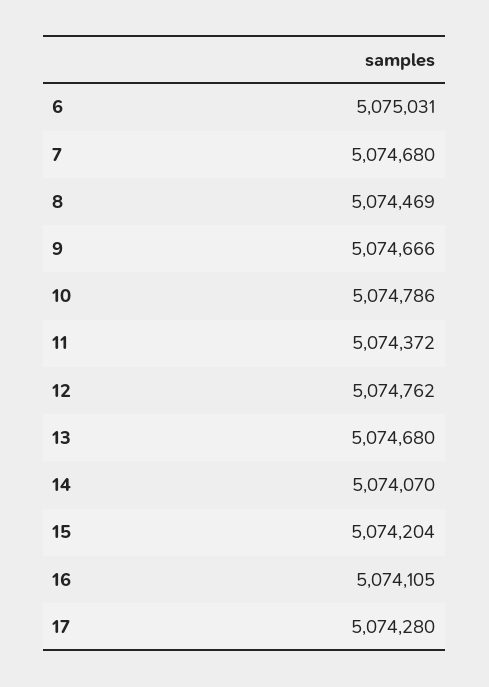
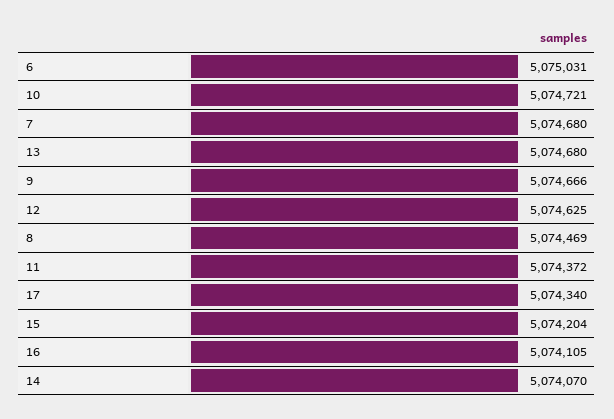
10: 5074786 -> 5074721
12: 5074762 -> 5074625
17: 5074280 -> 5074340

